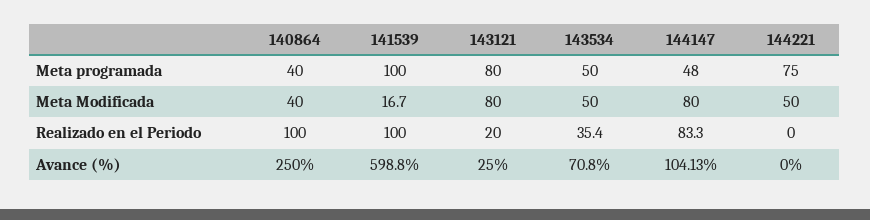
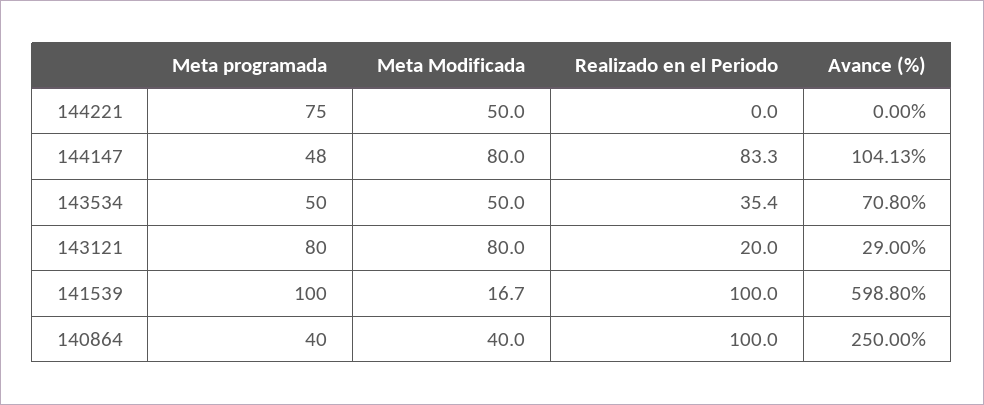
143121, Avance (%): 25 -> 29

